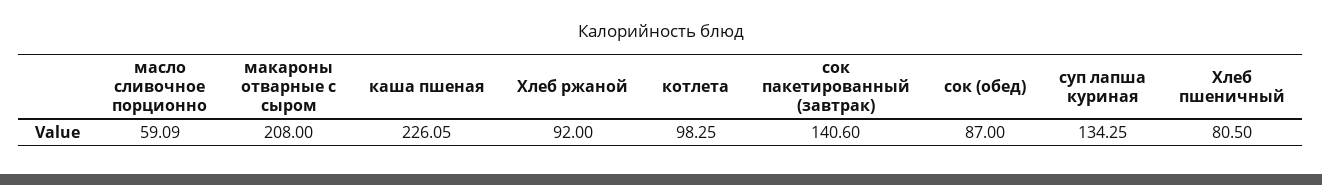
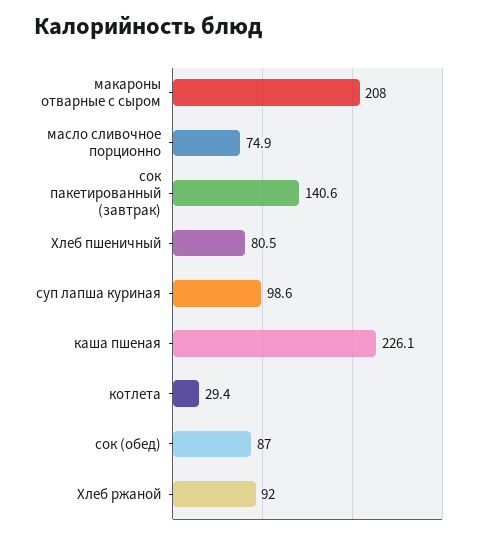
масло сливочное порционно: 59.09 -> 74.9
котлета: 98.25 -> 29.4
суп лапша куриная: 134.25 -> 98.6

